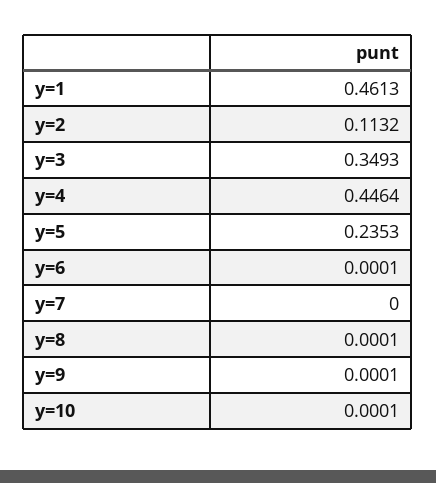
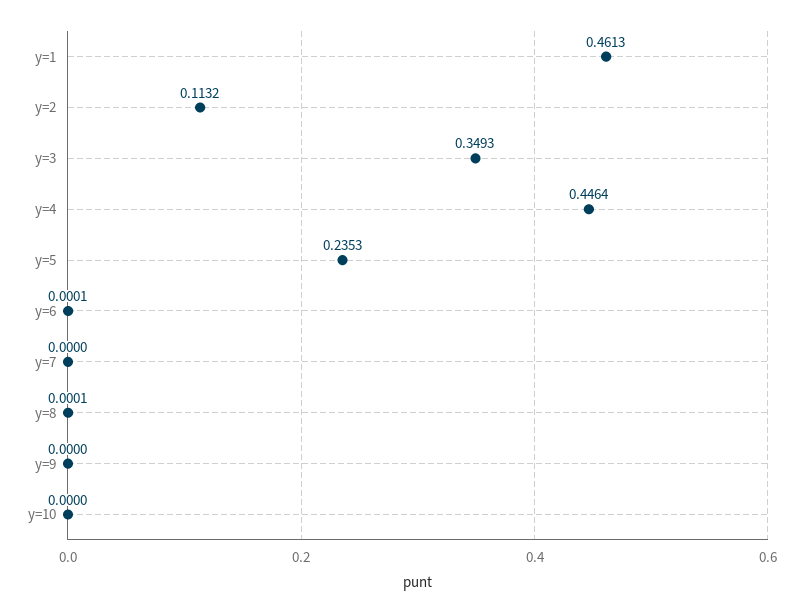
y=9: 0.0001 -> 0
y=10: 0.0001 -> 0

